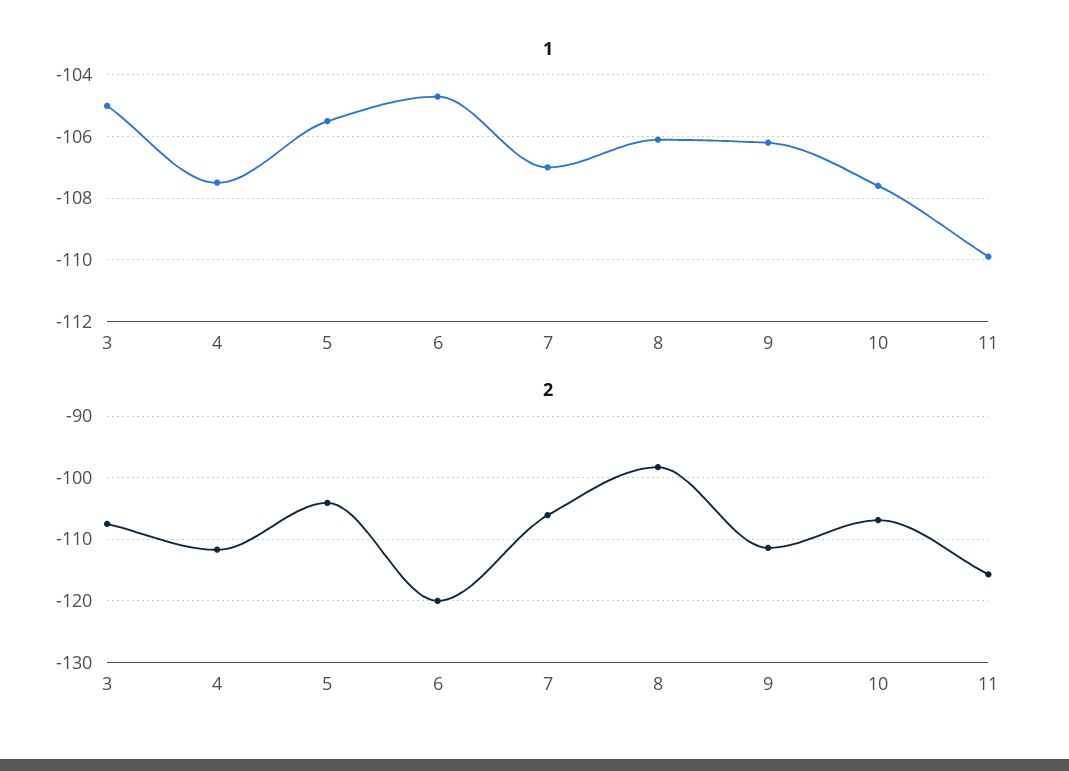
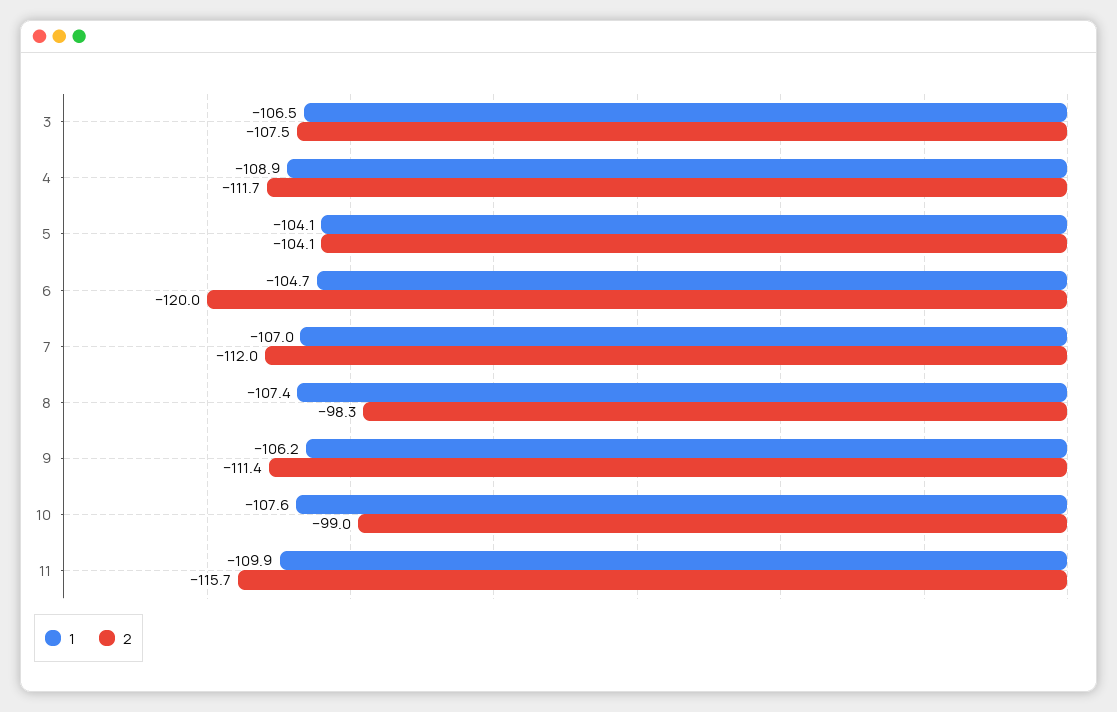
1, 3: -105 -> -106.5
1, 4: -107.5 -> -108.9
1, 5: -105.5 -> -104.1
1, 8: -106 -> -107.4
2, 7: -106 -> -112
2, 10: -107 -> -99

